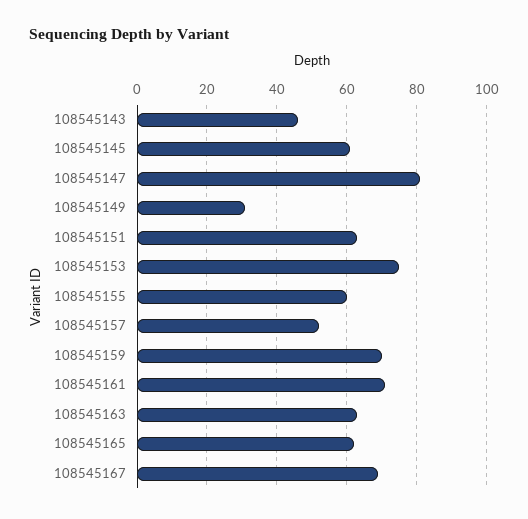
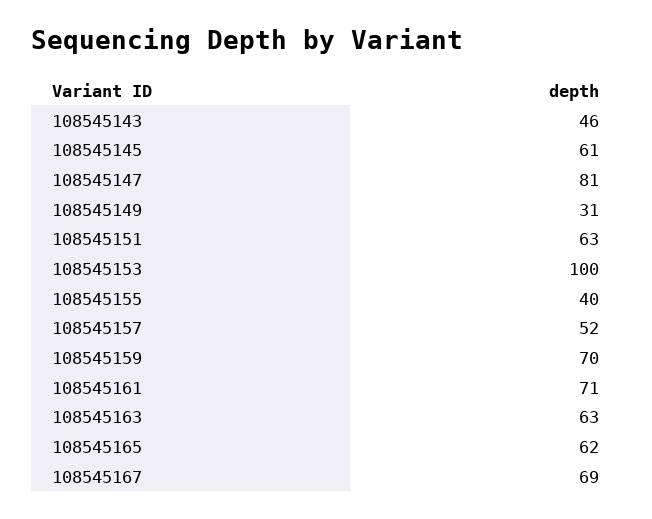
108545153: 75 -> 100
108545155: 60 -> 40

